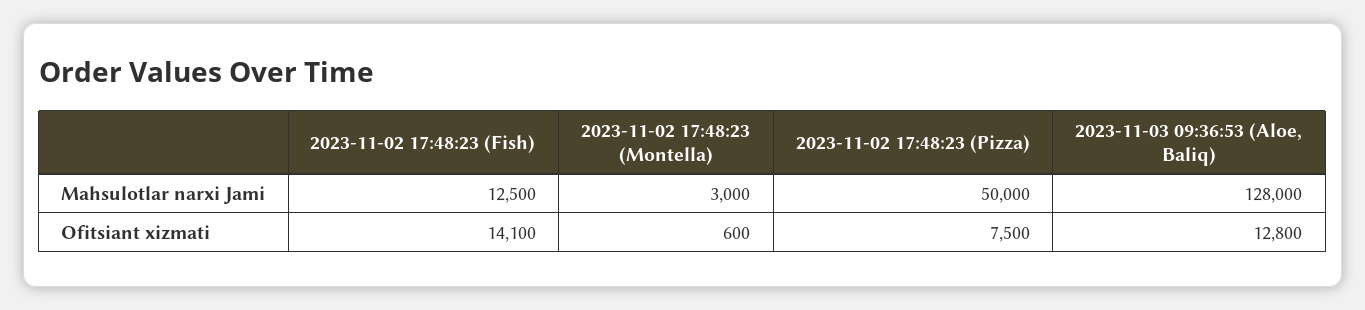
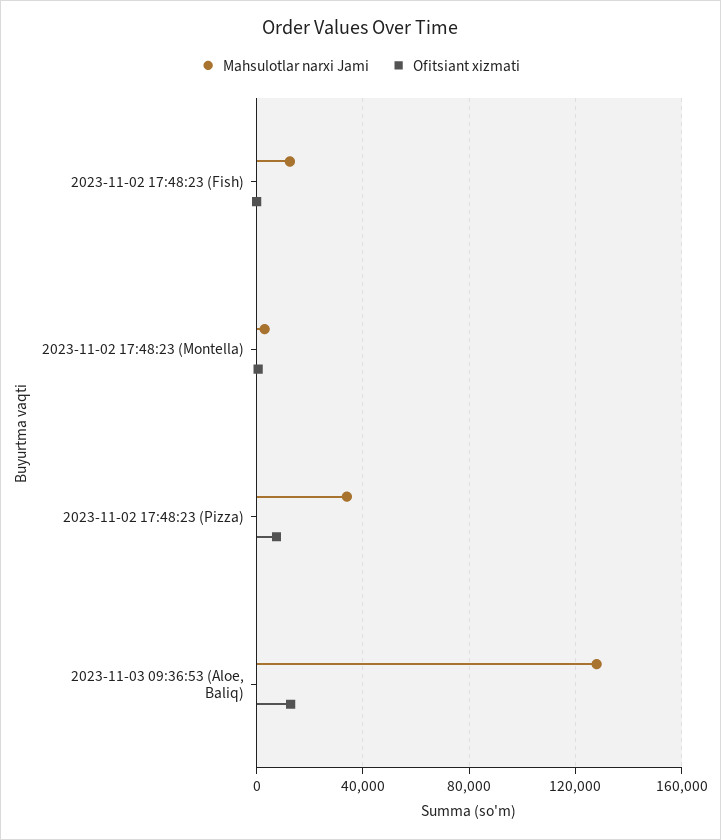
Mahsulotlar narxi Jami, 2023-11-02 17:48:23 (Pizza): 50000 -> 35000
Ofitsiant xizmati, 2023-11-02 17:48:23 (Fish): 14100 -> 0

